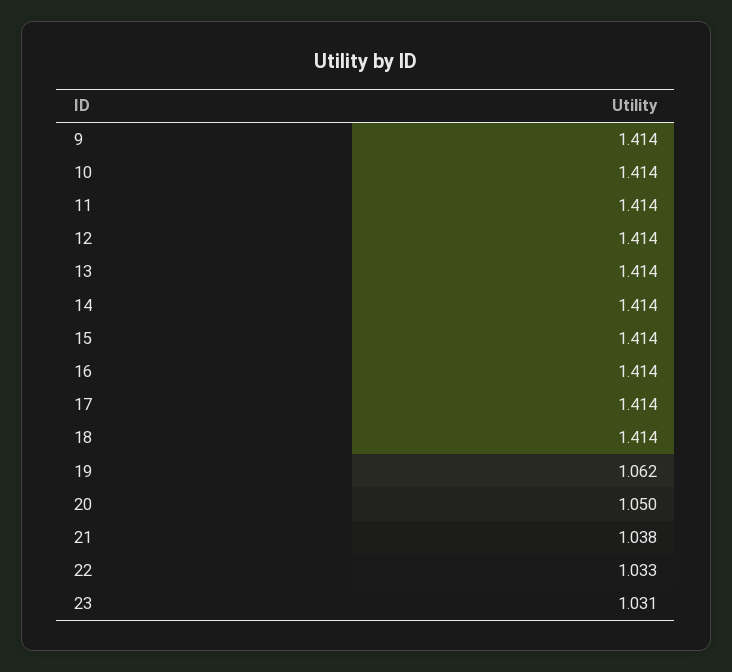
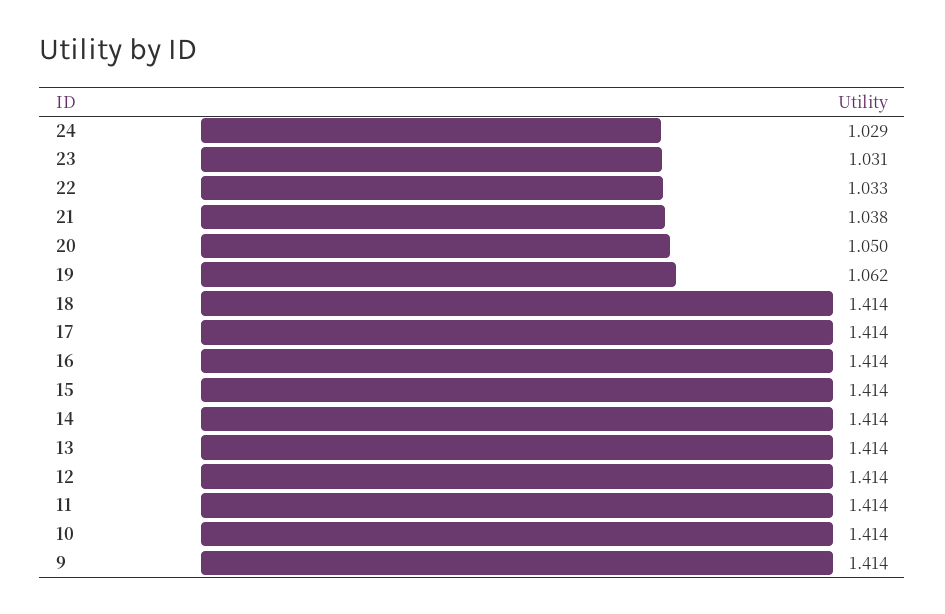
24: none -> 1.029

